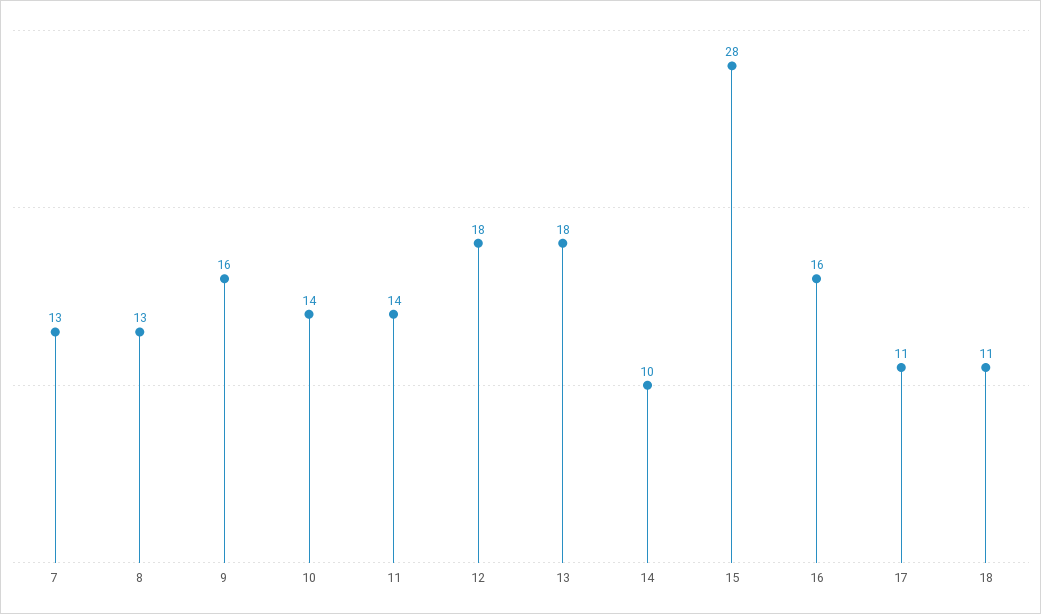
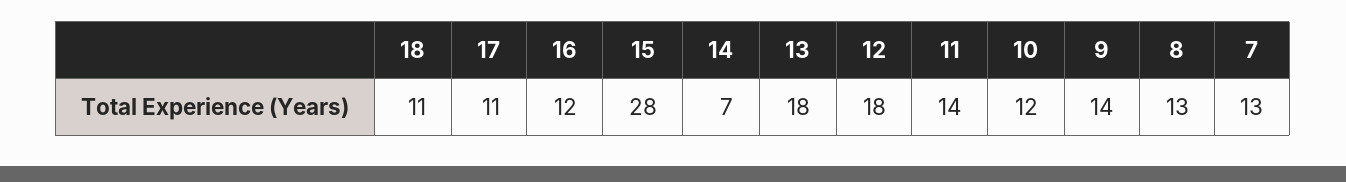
9: 16 -> 14
10: 14 -> 12
14: 10 -> 7
16: 16 -> 12

